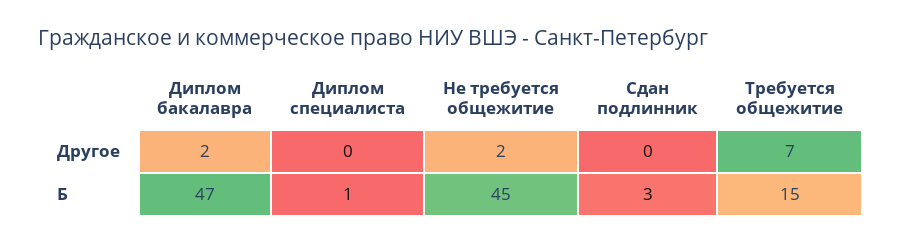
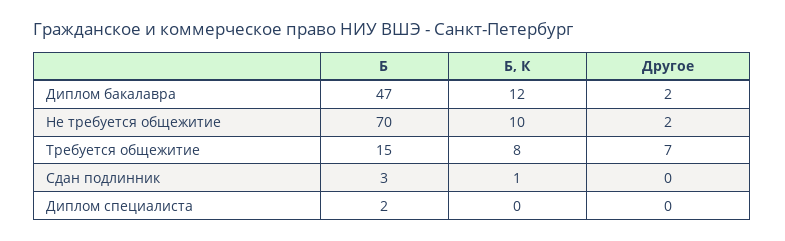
Диплом специалиста, Б: 1 -> 2
Не требуется общежитие, Б: 45 -> 70
Диплом бакалавра, Б, К: none -> 12
Не требуется общежитие, Б, К: none -> 10
Требуется общежитие, Б, К: none -> 8
Сдан подлинник, Б, К: none -> 1
Диплом специалиста, Б, К: none -> 0

